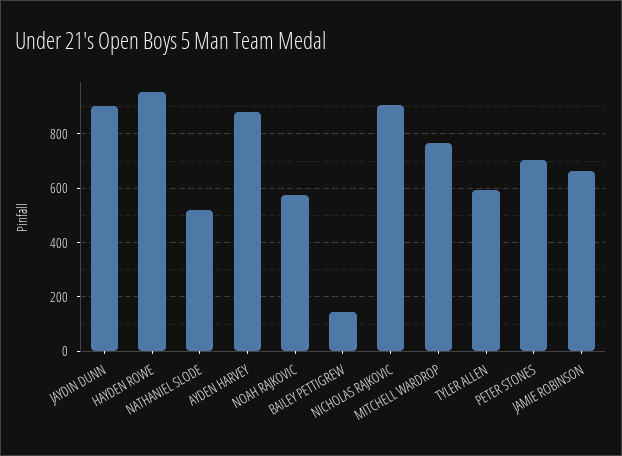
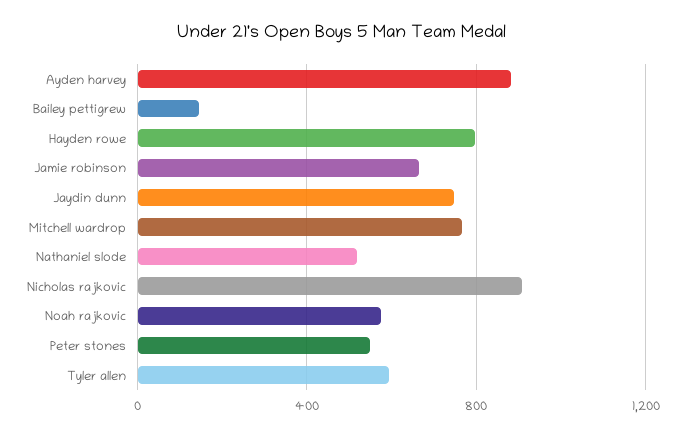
JAYDIN DUNN: 900 -> 750
HAYDEN ROWE: 950 -> 800
PETER STONES: 700 -> 550

